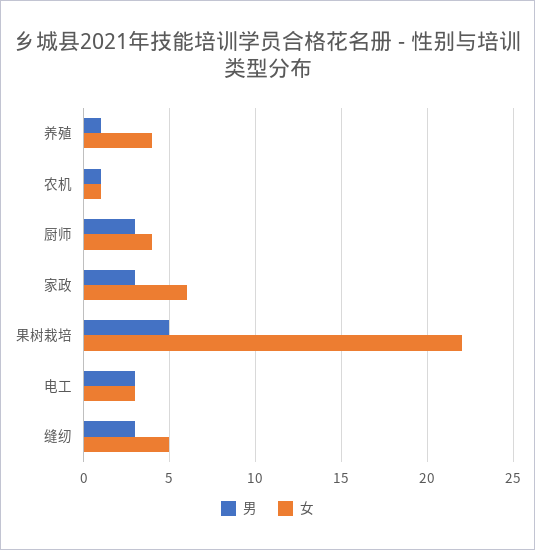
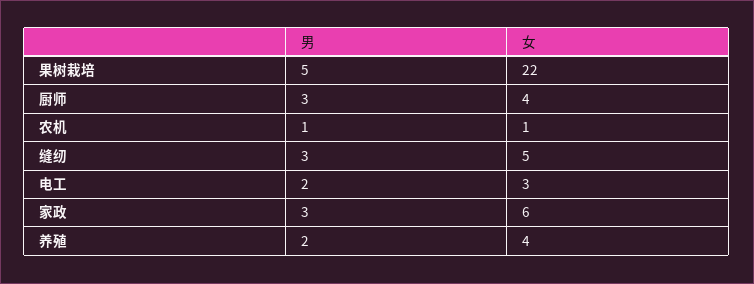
男, 养殖: 1 -> 2
男, 电工: 3 -> 2

